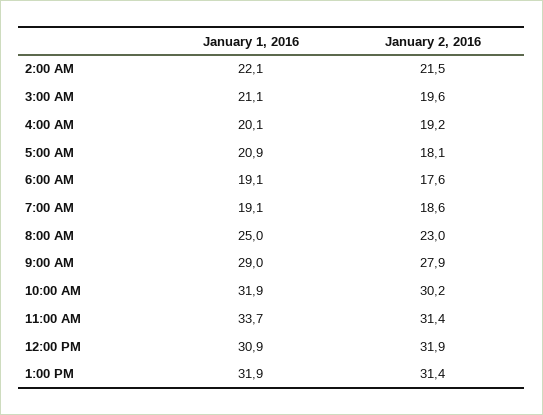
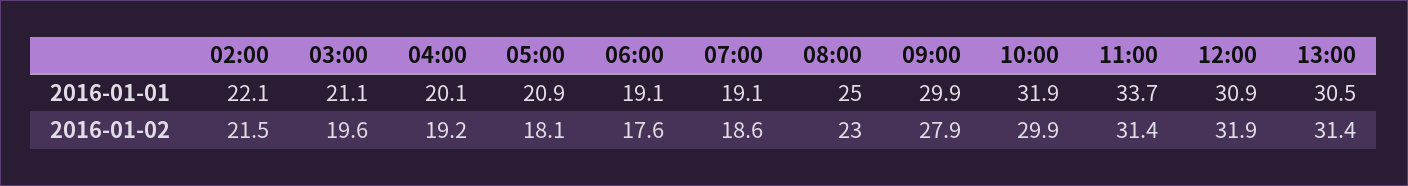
January 1, 2016, 9:00 AM: 29 -> 29.9
January 2, 2016, 10:00 AM: 30.2 -> 29.9
January 1, 2016, 1:00 PM: 31.9 -> 30.5

